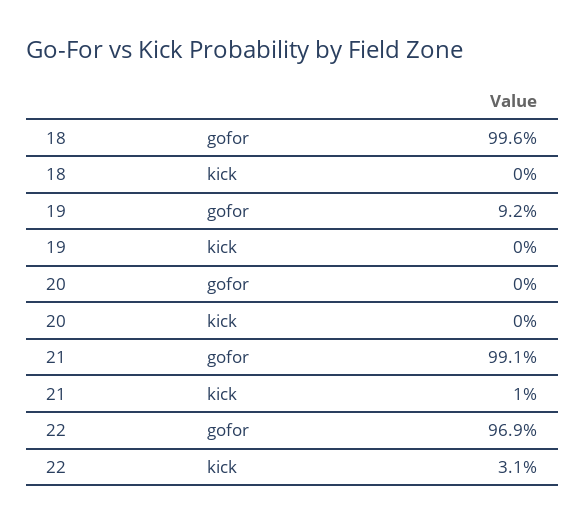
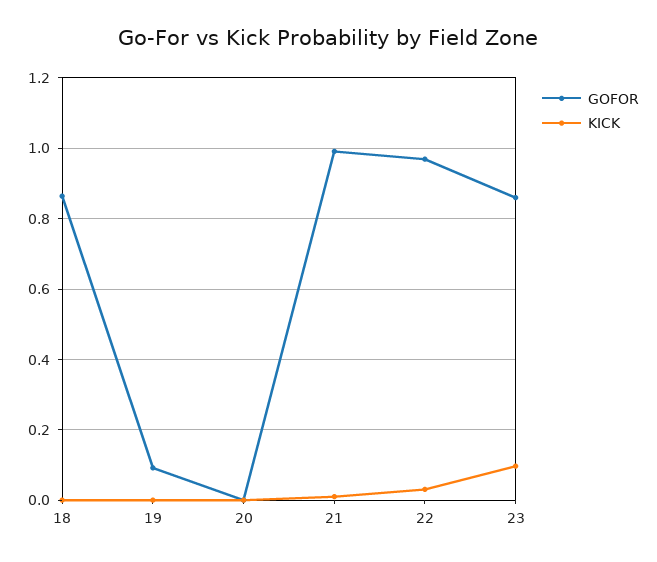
gofor, 18: 0.996 -> 0.86
gofor, 23: none -> 0.86
kick, 23: none -> 0.1

